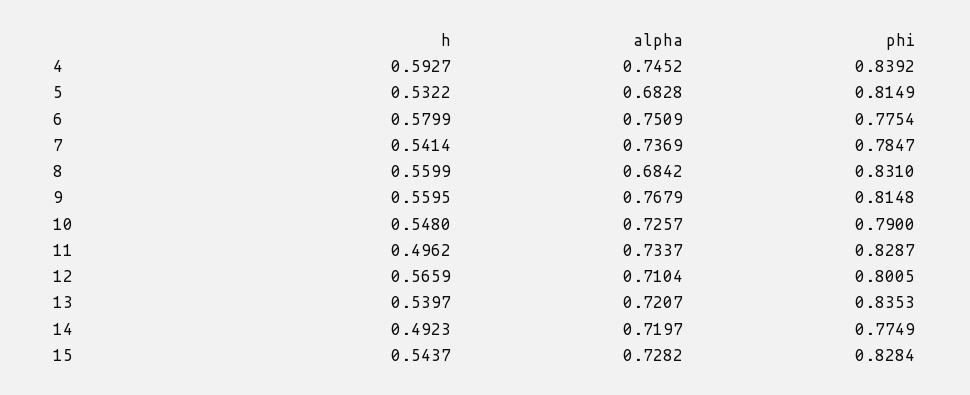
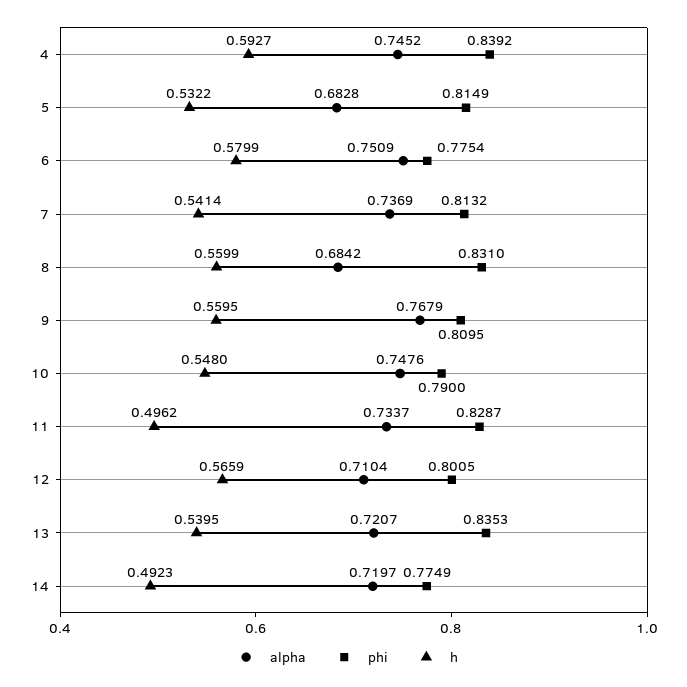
phi, 7: 0.7847 -> 0.8132
phi, 9: 0.8148 -> 0.8095
alpha, 10: 0.7257 -> 0.7476
h, 13: 0.5397 -> 0.5395
h, 15: 0.5437 -> none
alpha, 15: 0.7282 -> none
phi, 15: 0.8284 -> none

